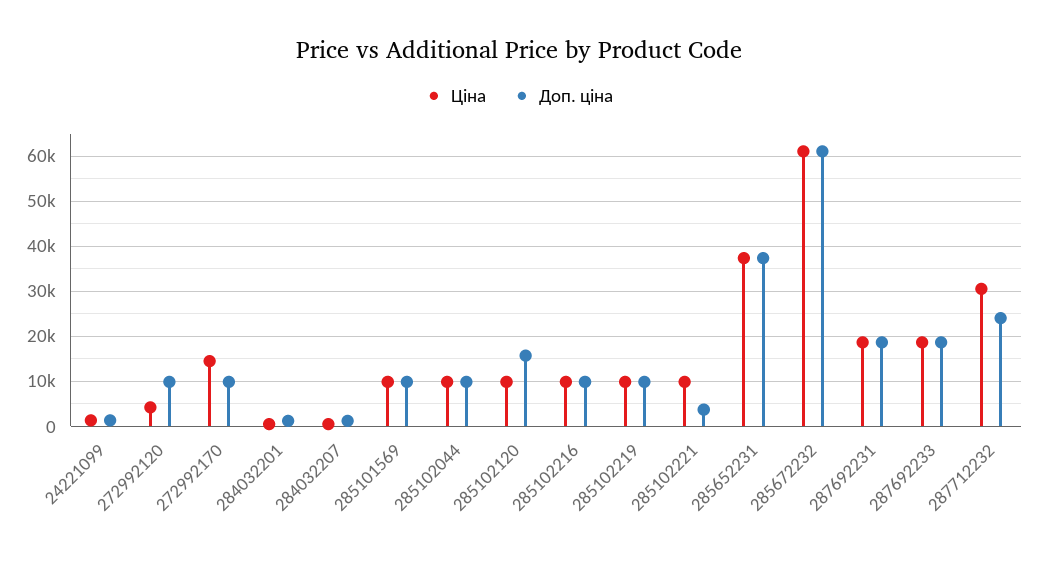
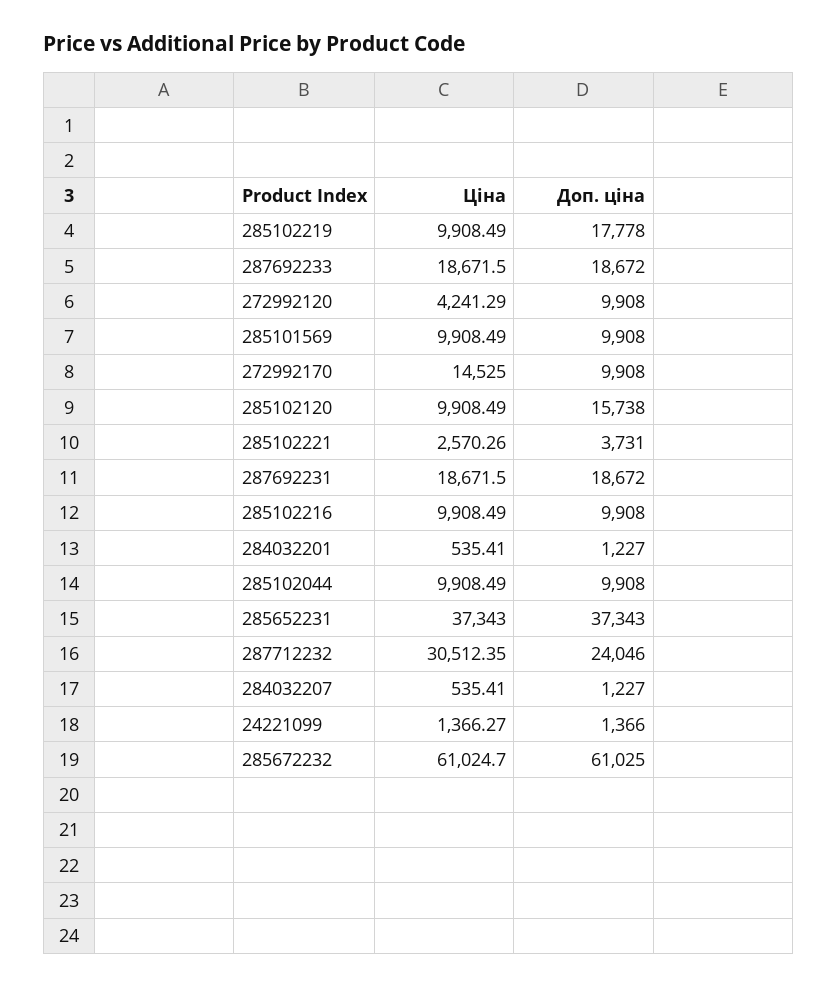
Доп. ціна, 285102219: 10000 -> 17778
Ціна, 285102221: 10000 -> 2570.26

